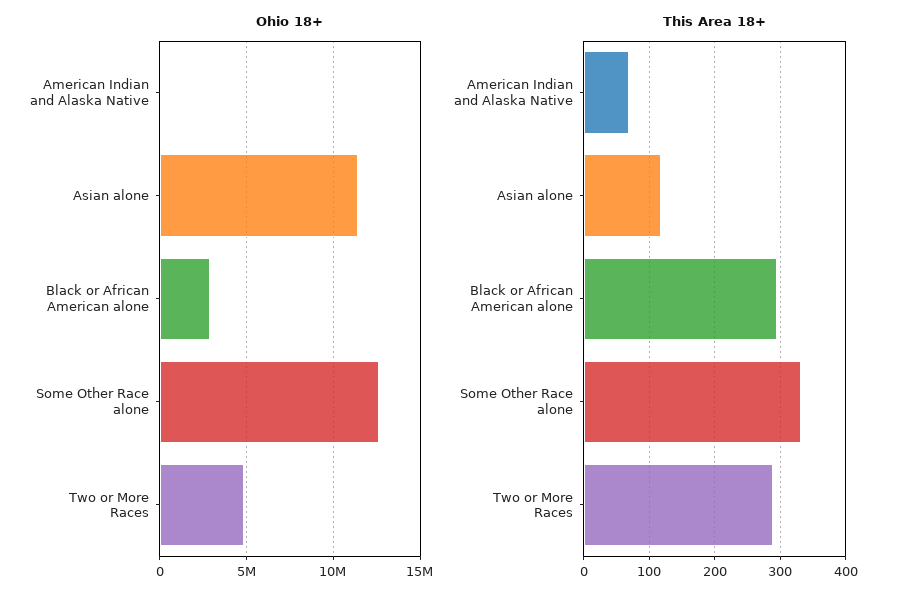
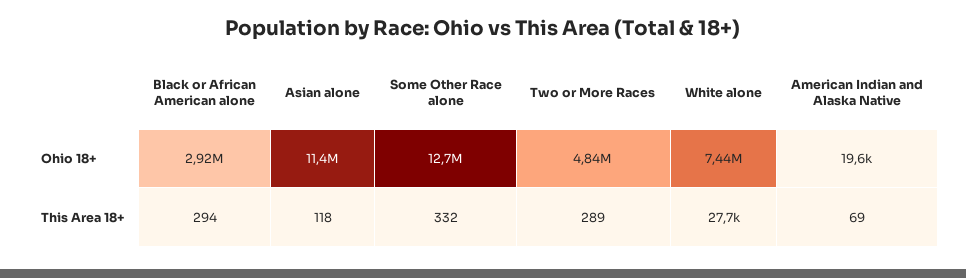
Ohio 18+, White alone: none -> 7440000
This Area 18+, White alone: none -> 27700

